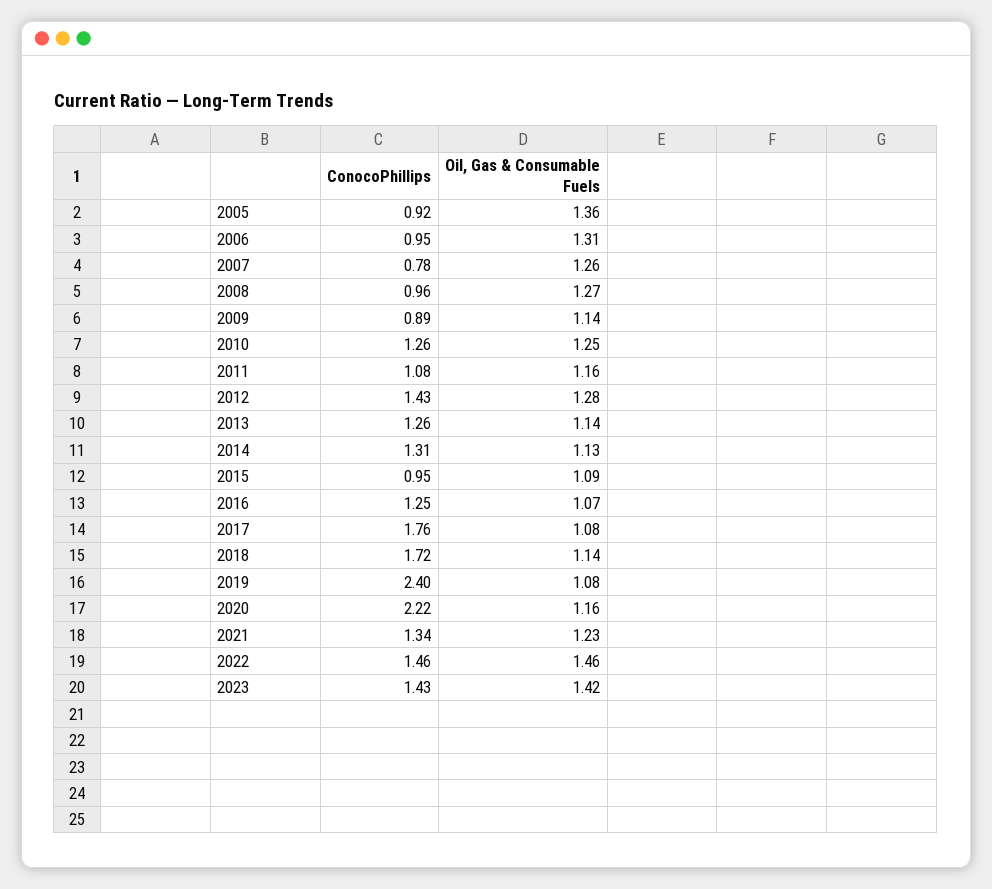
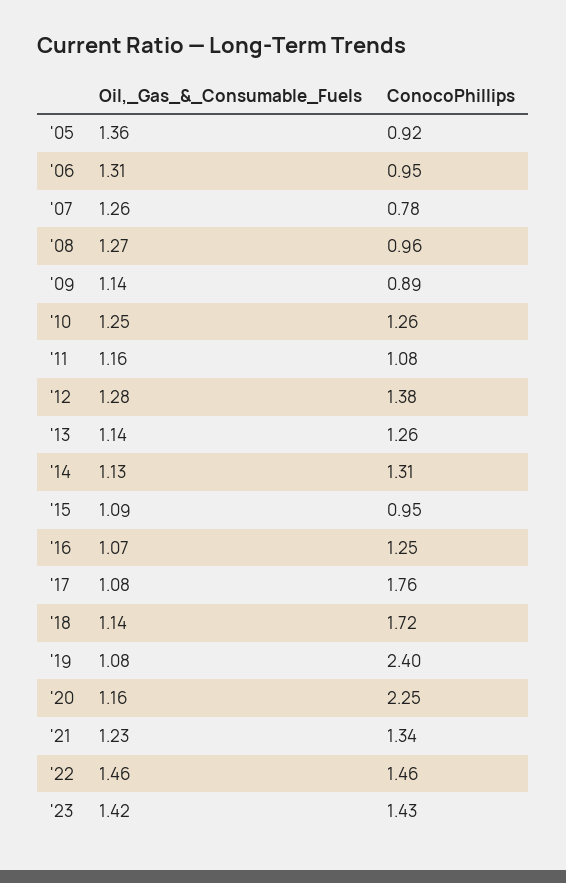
ConocoPhillips, 2012: 1.43 -> 1.38
ConocoPhillips, 2020: 2.22 -> 2.25

